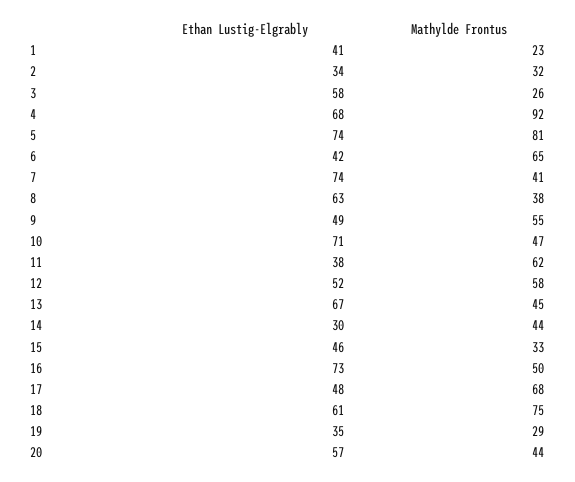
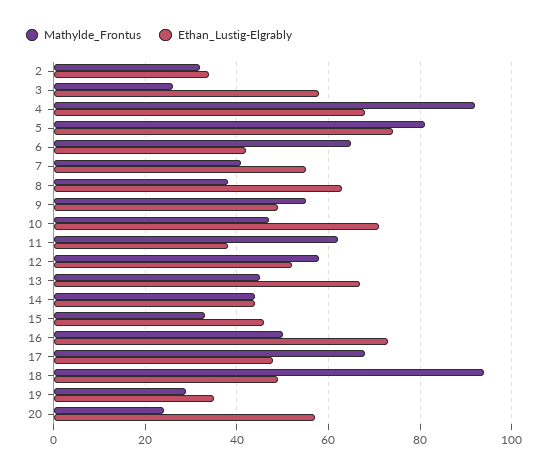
Ethan Lustig-Elgrably, 1: 41 -> none
Mathylde Frontus, 1: 23 -> none
Ethan Lustig-Elgrably, 7: 74 -> 55
Ethan Lustig-Elgrably, 14: 30 -> 45
Ethan Lustig-Elgrably, 18: 61 -> 50
Mathylde Frontus, 18: 75 -> 95
Mathylde Frontus, 20: 44 -> 25

